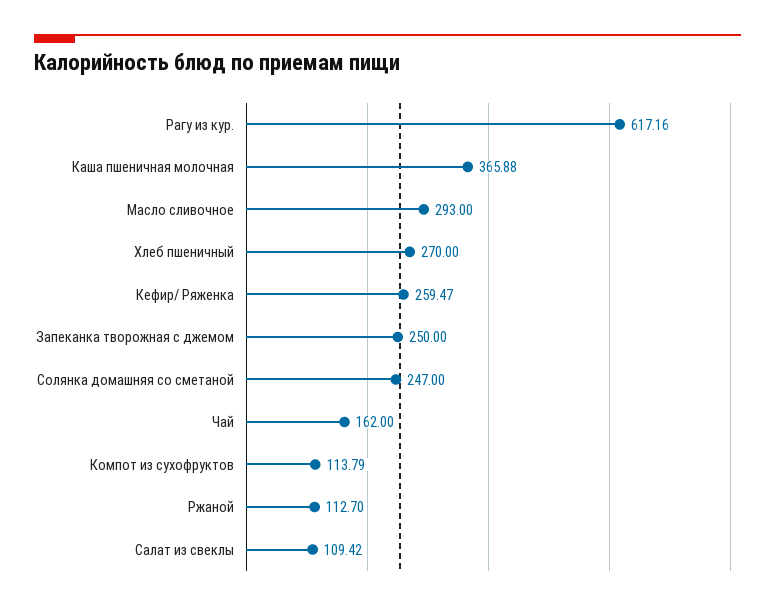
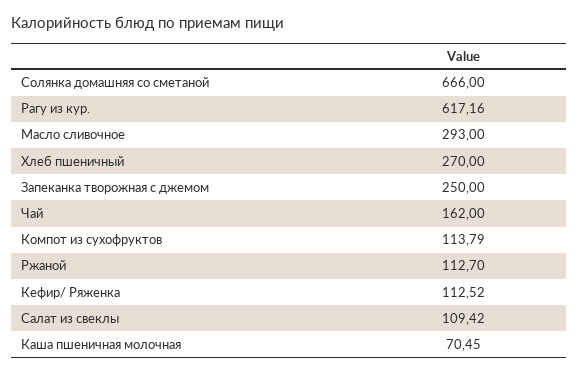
Каша пшеничная молочная: 365.88 -> 70.45
Кефир/ Ряженка: 259.47 -> 112.52
Солянка домашняя со сметаной: 247 -> 666

